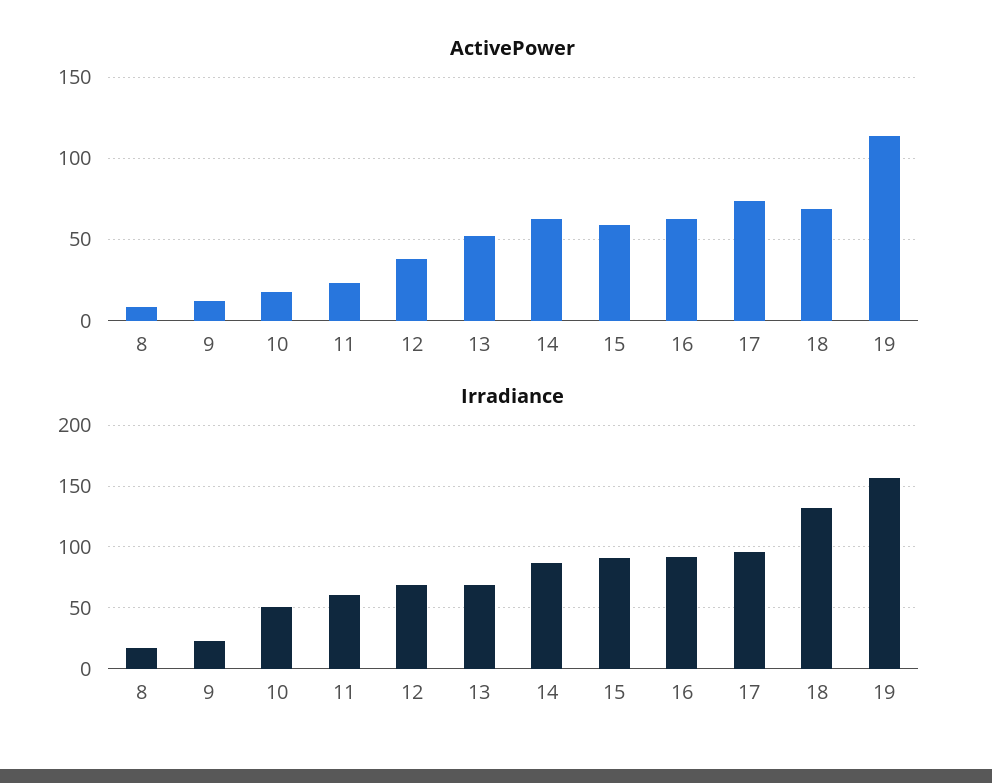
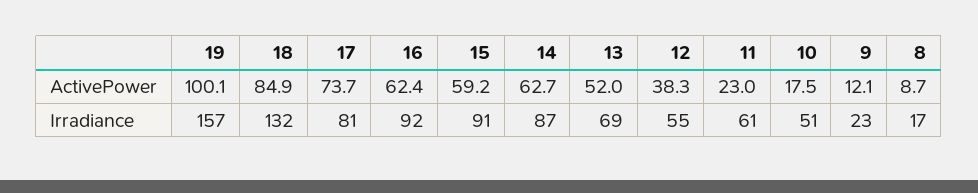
ActivePower, 18: 70 -> 84.9
ActivePower, 19: 115 -> 100.1
Irradiance, 12: 70 -> 55
Irradiance, 17: 95 -> 81

